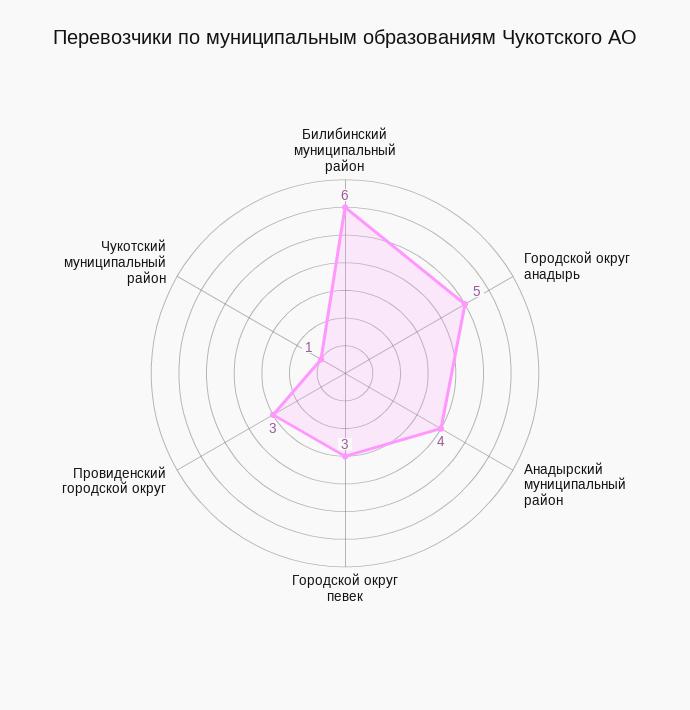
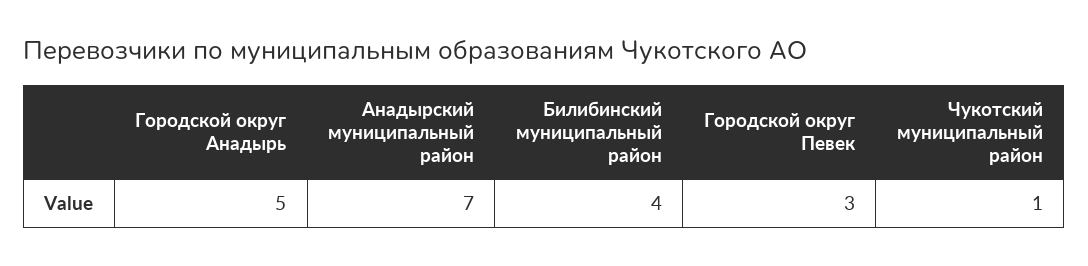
Билибинский муниципальный район: 6 -> 4
Анадырский муниципальный район: 4 -> 7
Провиденский городской округ: 3 -> none

